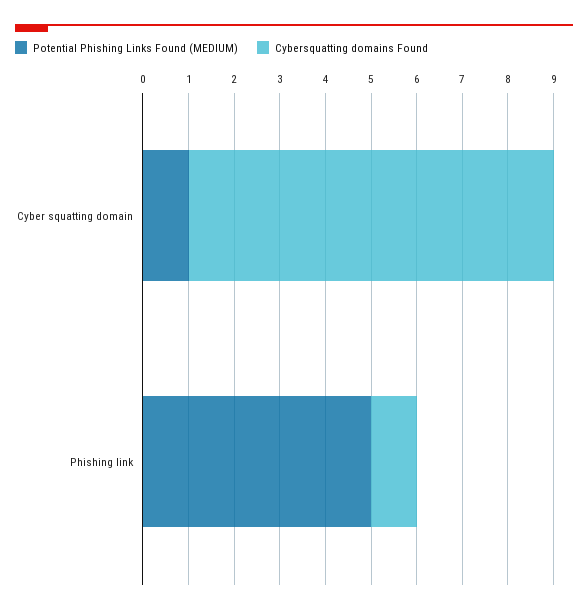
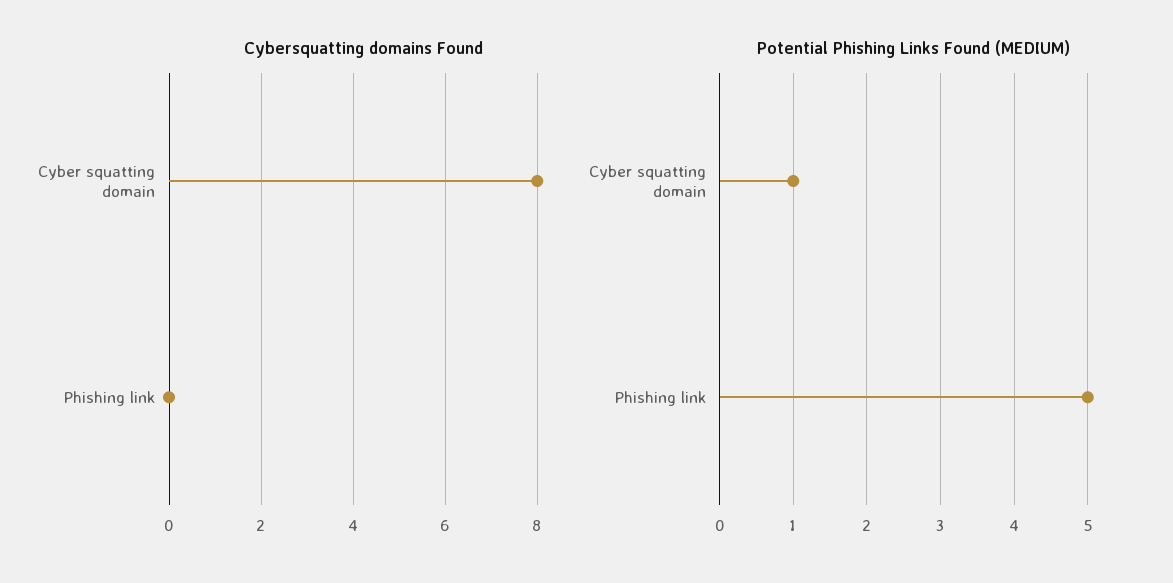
Cybersquatting domains Found, Phishing link: 1 -> 0

